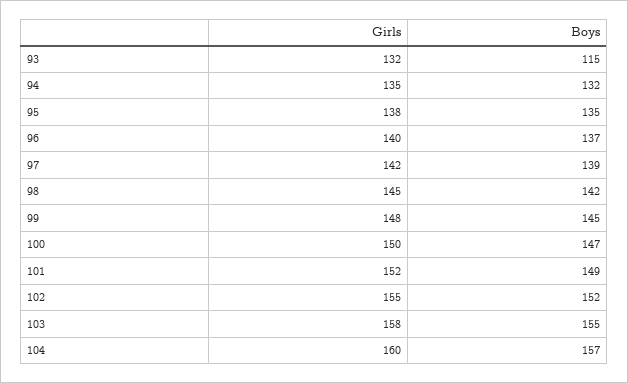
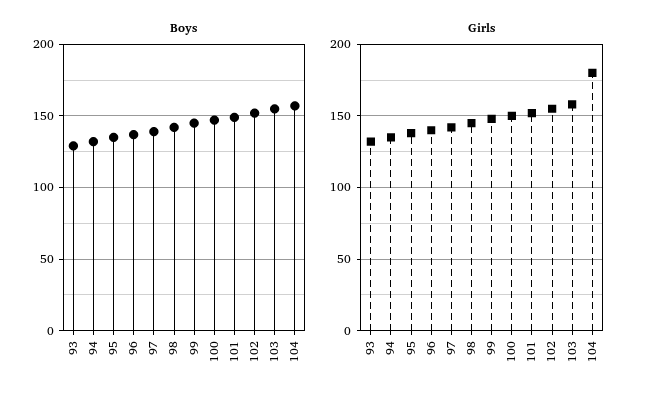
Boys, 93: 115 -> 130
Girls, 104: 160 -> 180

